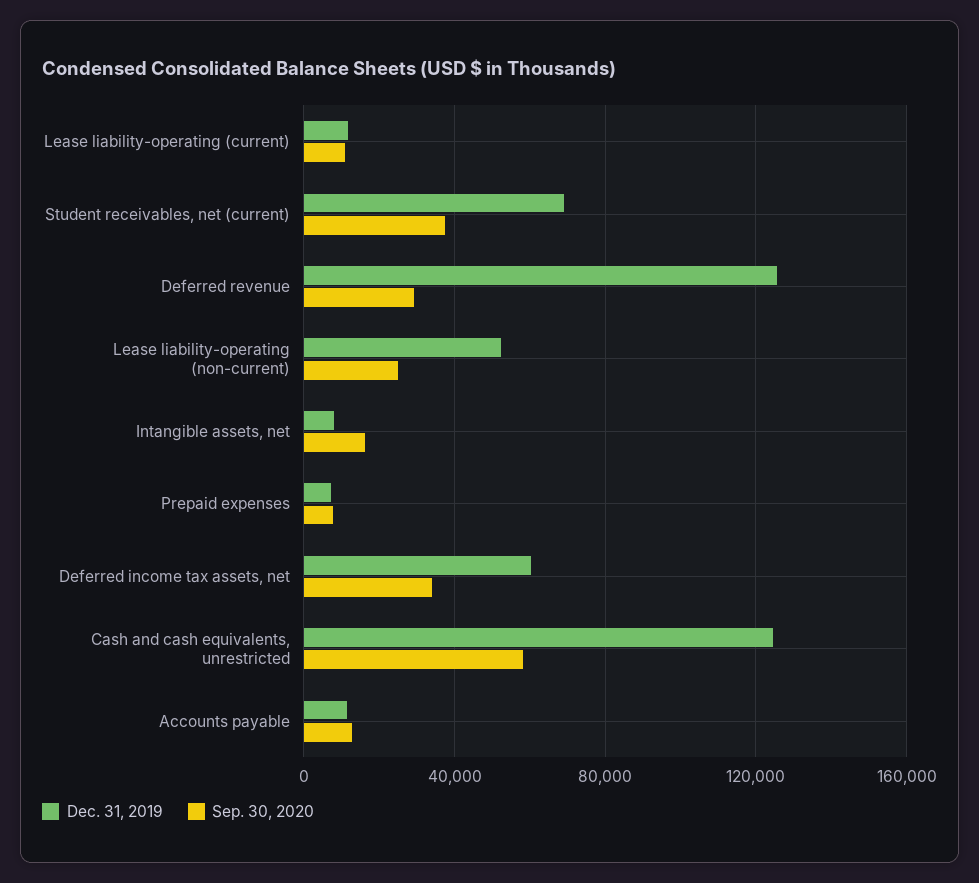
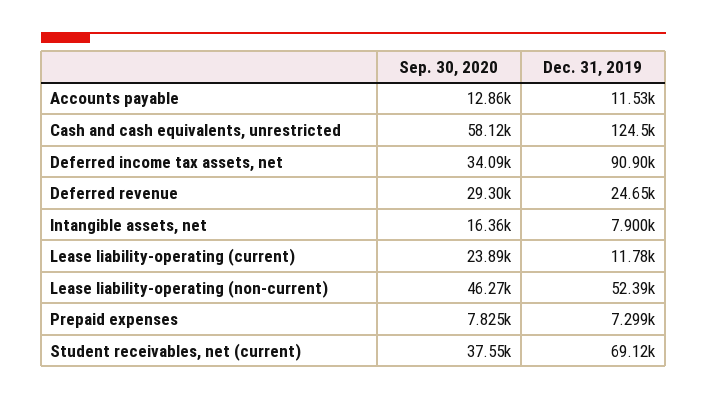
Sep. 30, 2020, Lease liability-operating (current): 10000 -> 23890
Dec. 31, 2019, Deferred revenue: 125000 -> 24650
Sep. 30, 2020, Lease liability-operating (non-current): 25000 -> 46270
Dec. 31, 2019, Deferred income tax assets, net: 60000 -> 90900

